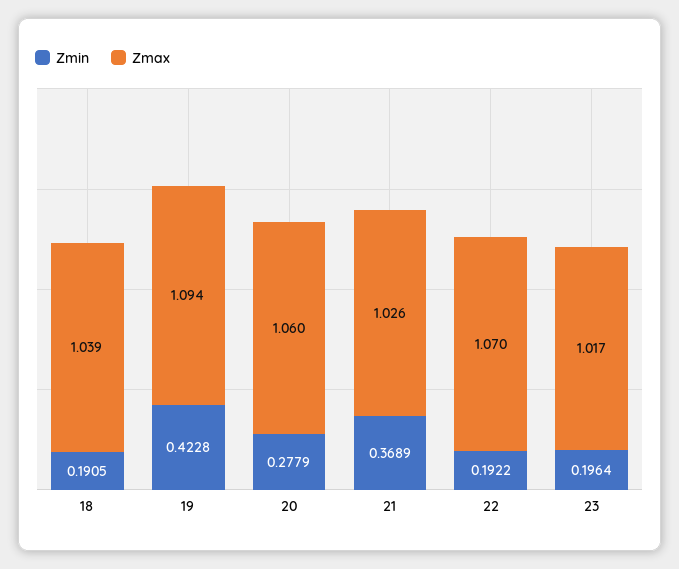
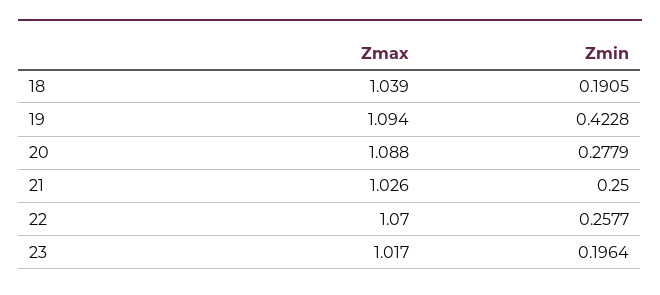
Zmax, 20: 1.06 -> 1.088
Zmin, 21: 0.3689 -> 0.25
Zmin, 22: 0.1922 -> 0.2577

